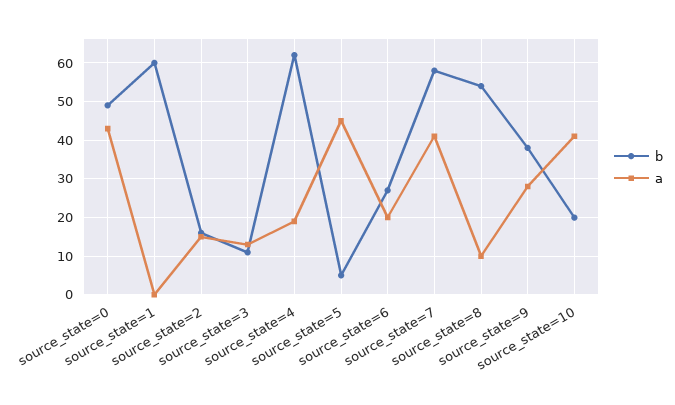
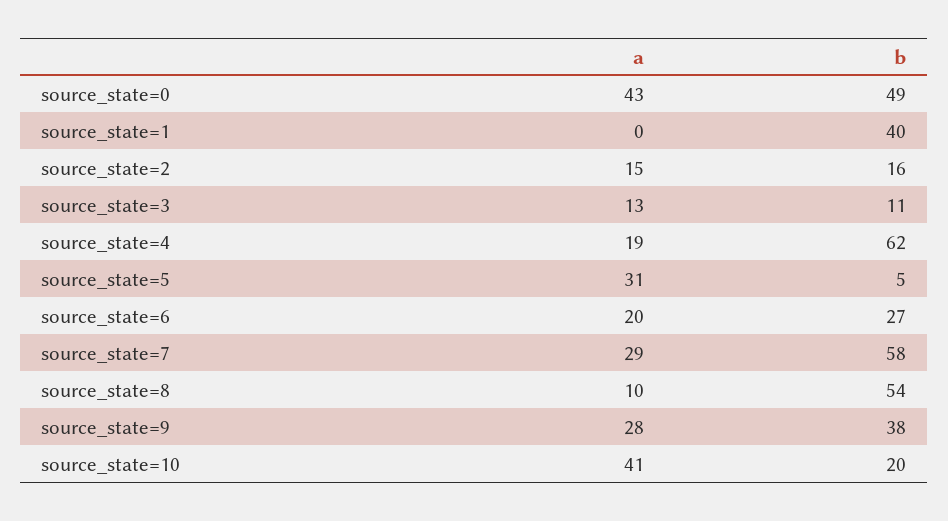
b, source_state=1: 60 -> 40
a, source_state=5: 45 -> 31
a, source_state=7: 40 -> 29

